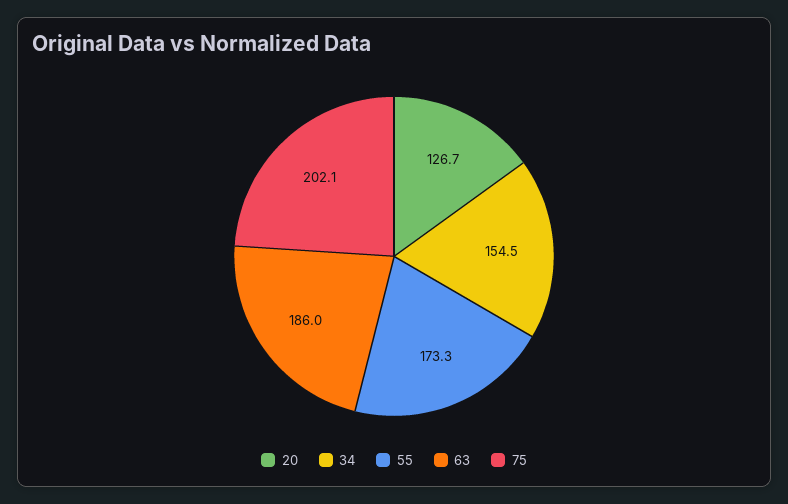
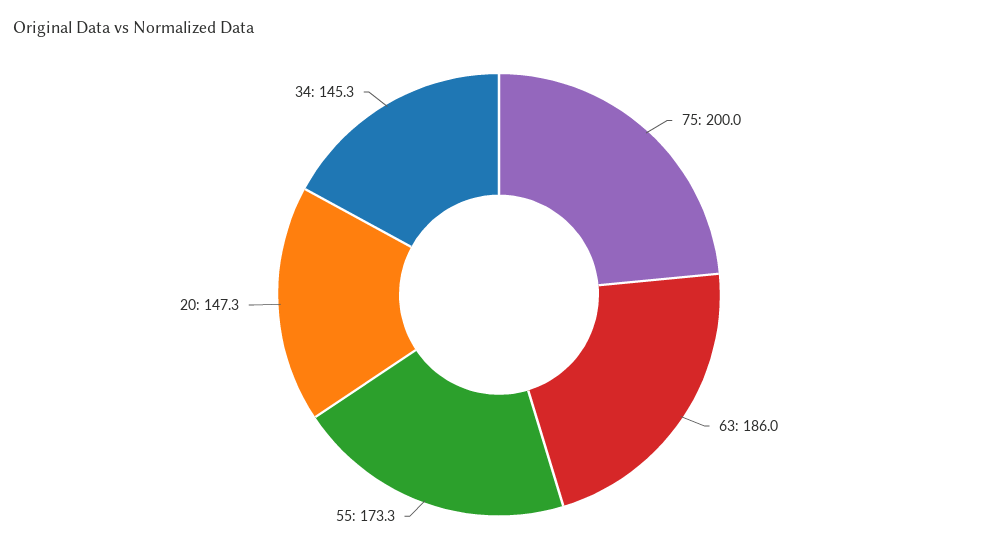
20: 126.7 -> 147.3
34: 154.5 -> 145.3
75: 202.1 -> 200

